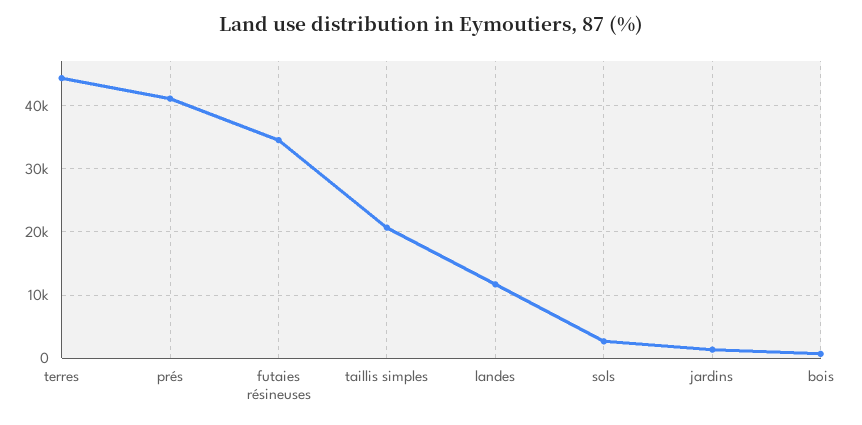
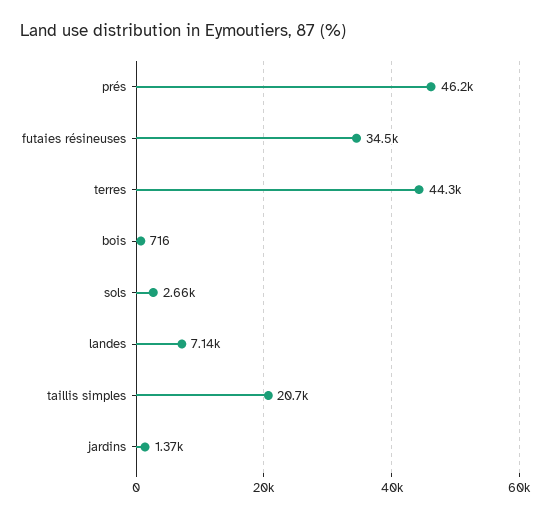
prés: 41000 -> 46200
landes: 12000 -> 7140

